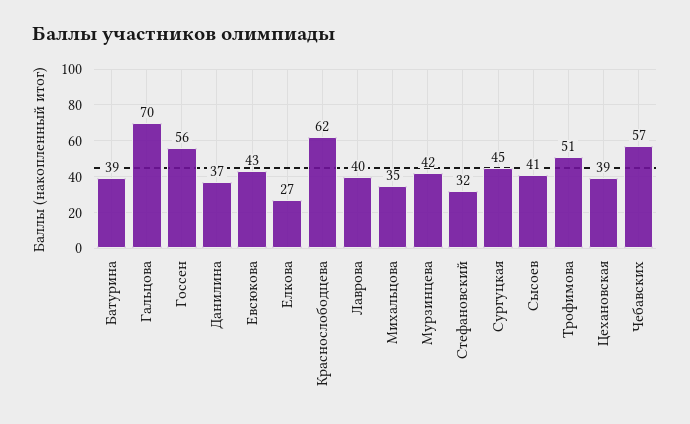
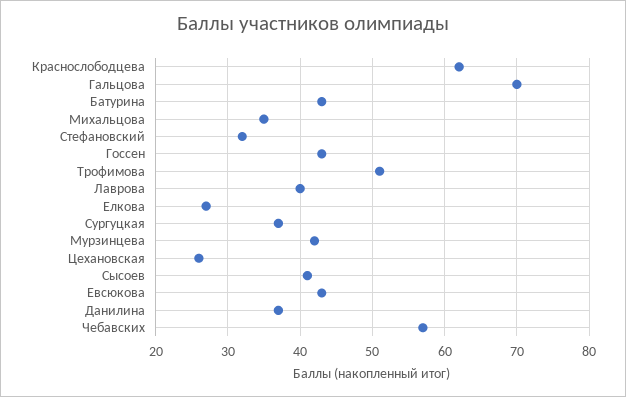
Батурина: 39 -> 43
Госсен: 56 -> 43
Сургуцкая: 45 -> 37
Цехановская: 39 -> 26

